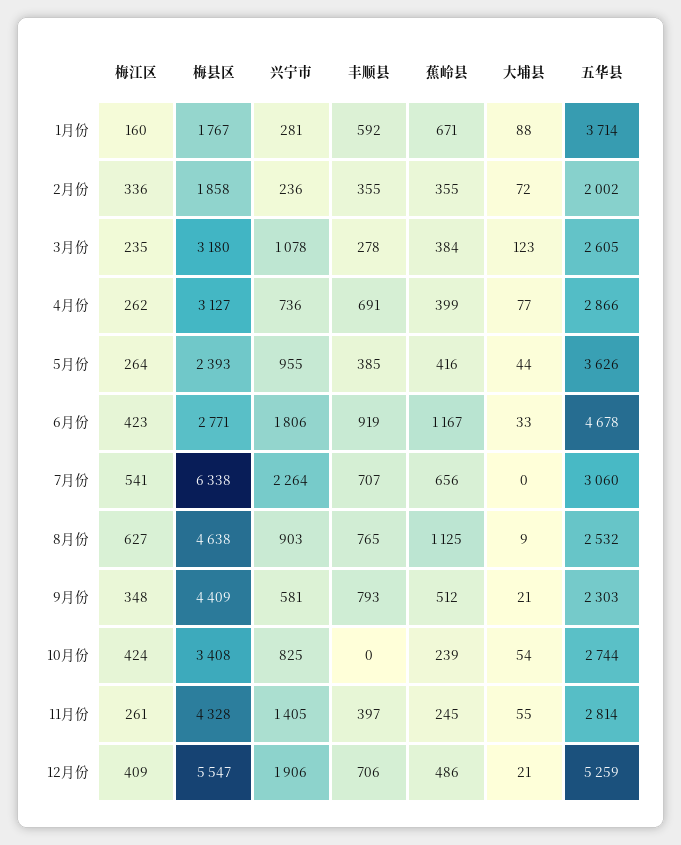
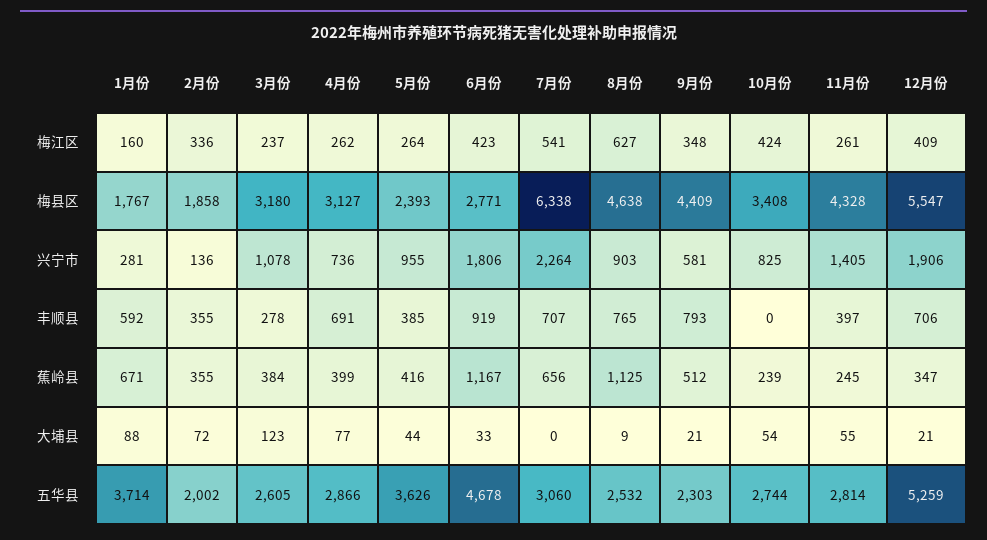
兴宁市, 2月份: 236 -> 136
梅江区, 3月份: 235 -> 237
蕉岭县, 12月份: 486 -> 347

